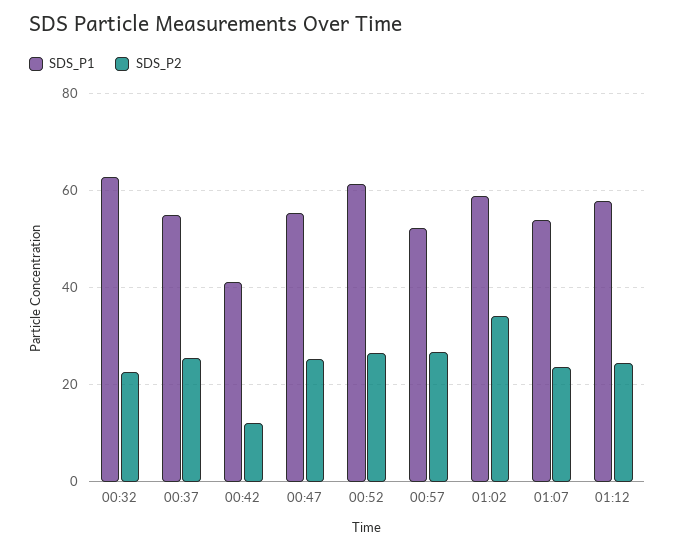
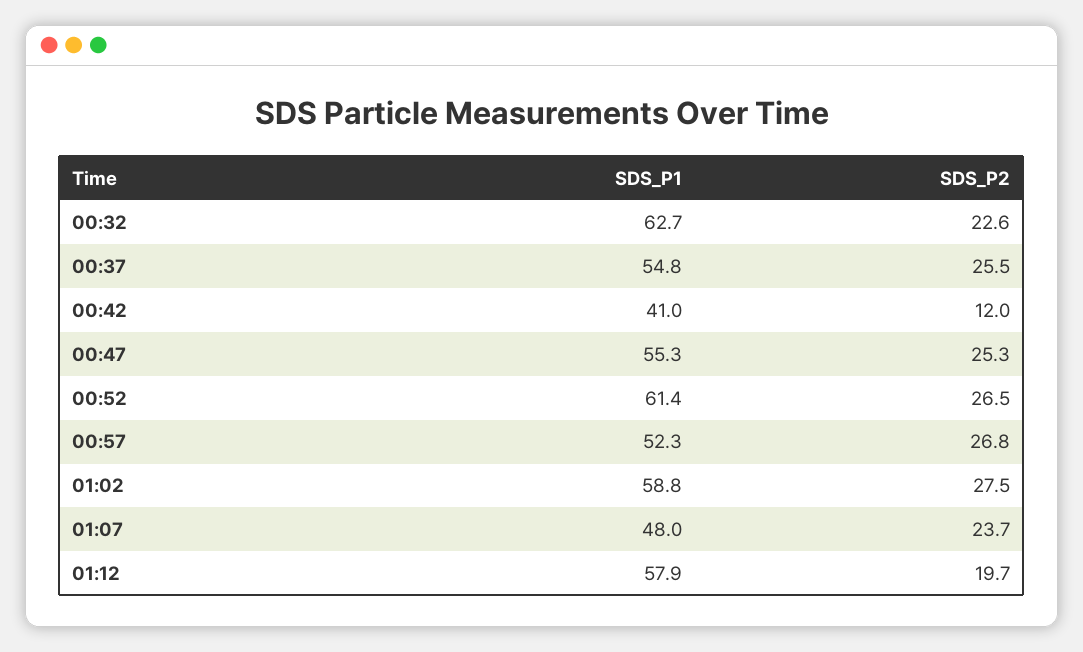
SDS_P2, 01:02: 34 -> 27.5
SDS_P1, 01:07: 54 -> 48
SDS_P2, 01:12: 24 -> 19.7

